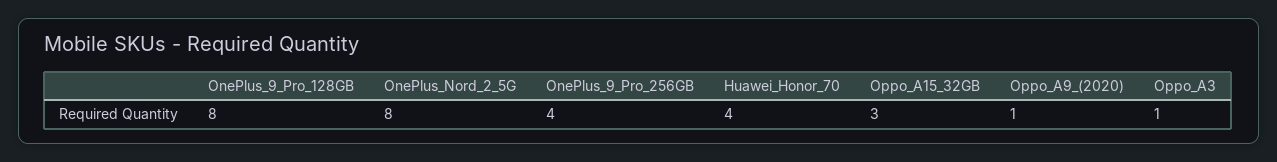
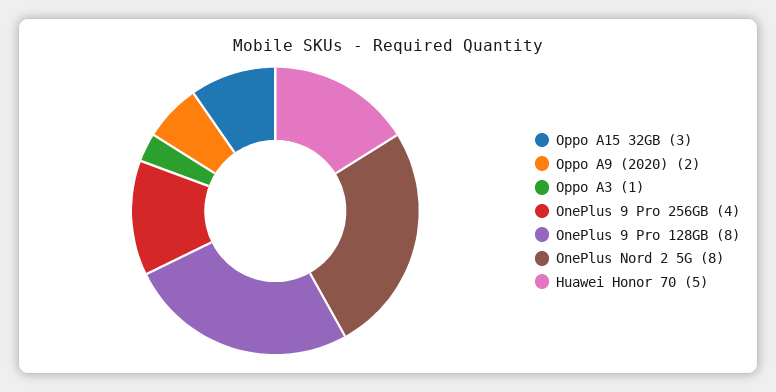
Huawei_Honor_70: 4 -> 5
Oppo_A9_(2020): 1 -> 2

